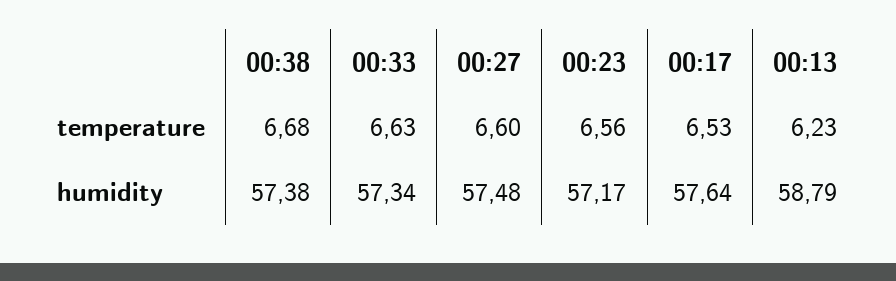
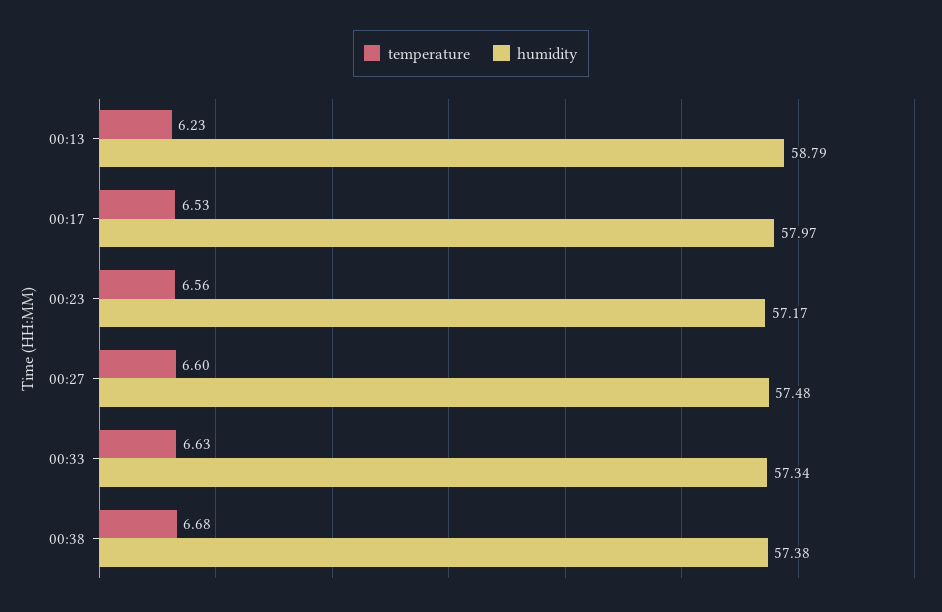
humidity, 00:17: 57.64 -> 57.97

